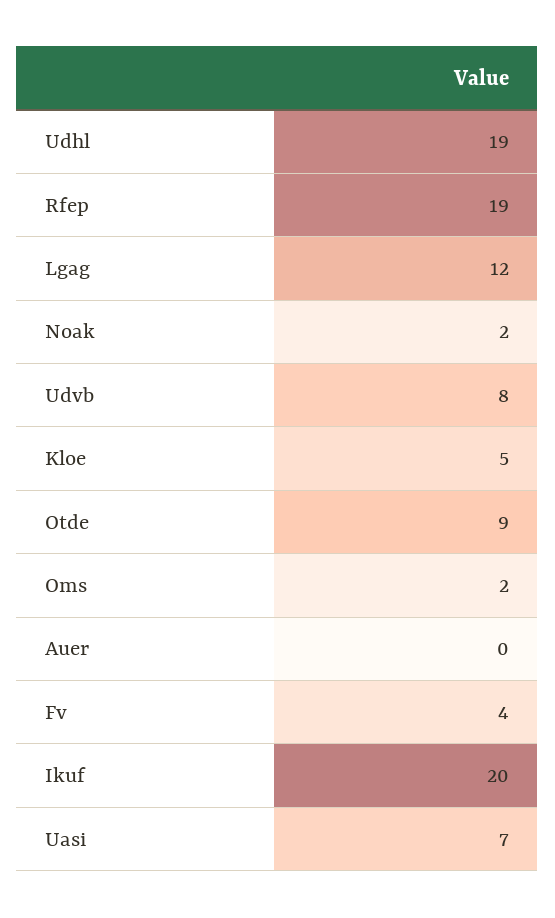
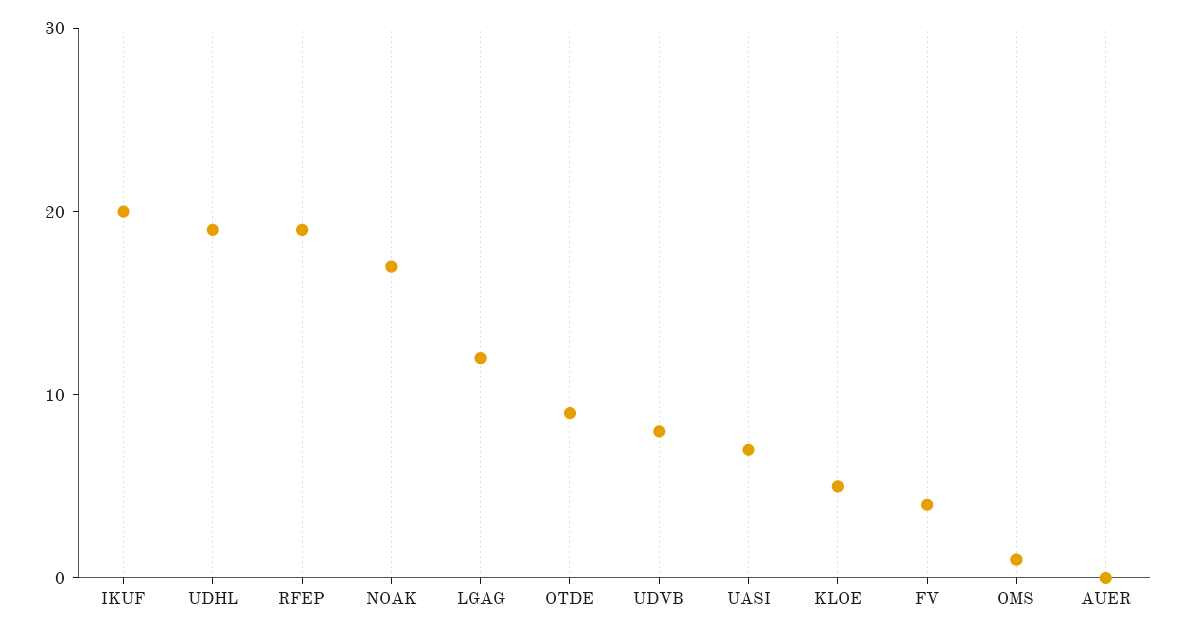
Noak: 2 -> 17
Oms: 2 -> 1

